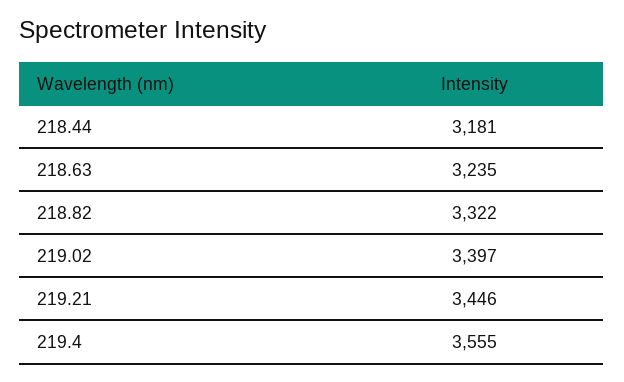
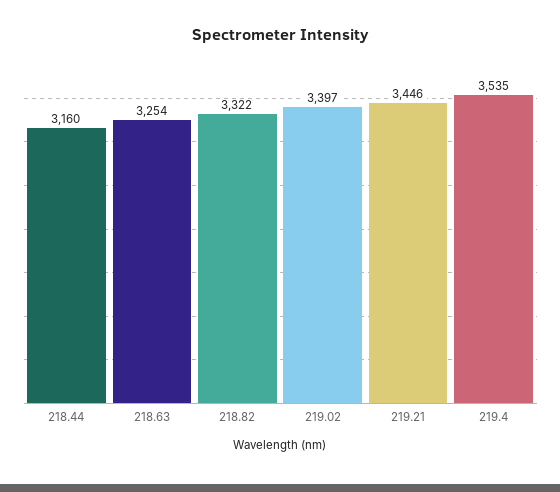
218.44: 3181 -> 3160
218.63: 3235 -> 3254
219.4: 3555 -> 3535

